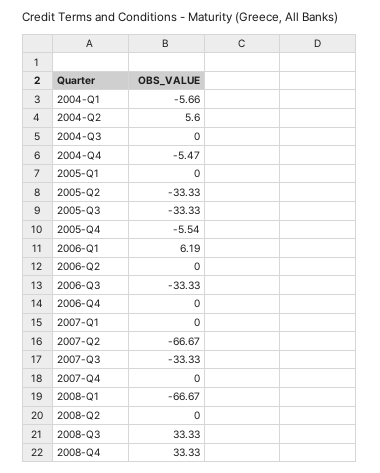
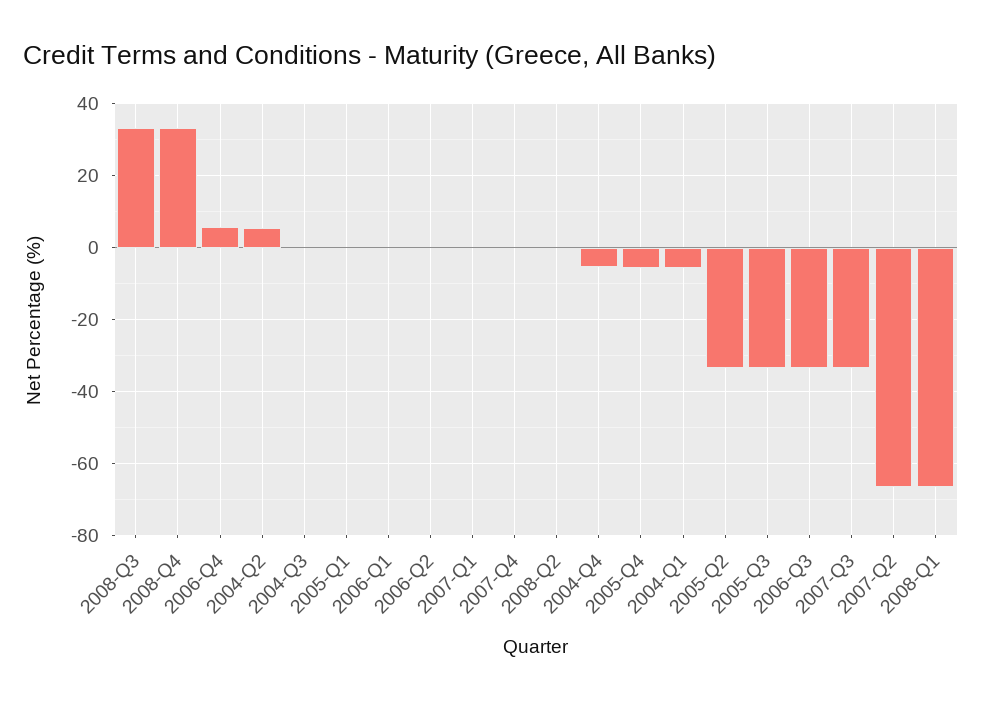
2006-Q1: 6.19 -> 0
2006-Q4: 0 -> 6

